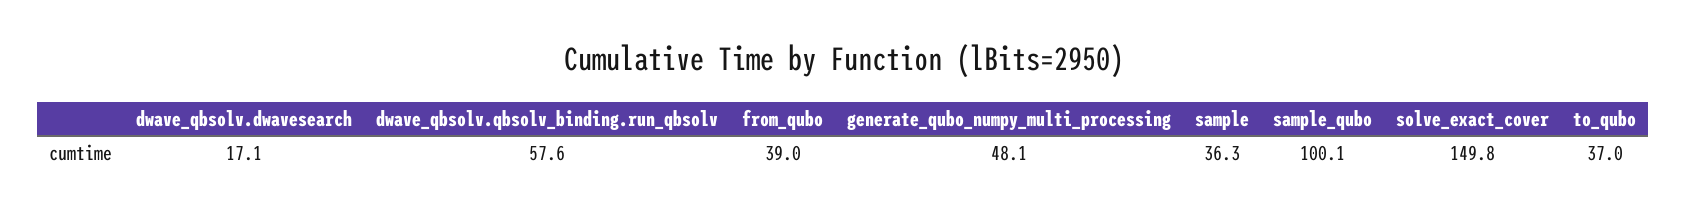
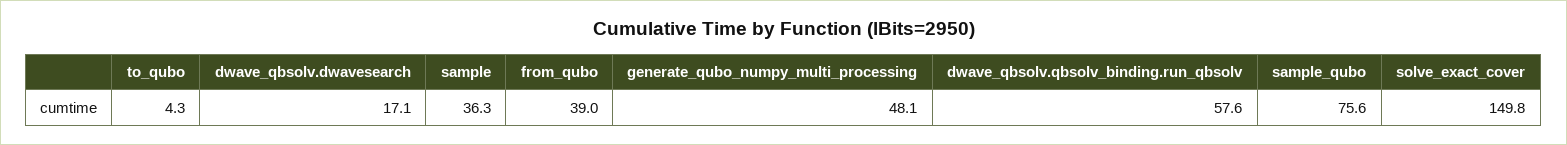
sample_qubo: 100.1 -> 75.6
to_qubo: 37 -> 4.3

